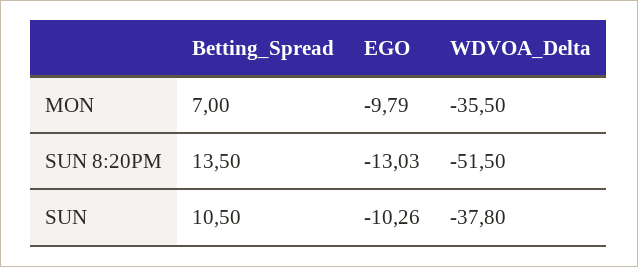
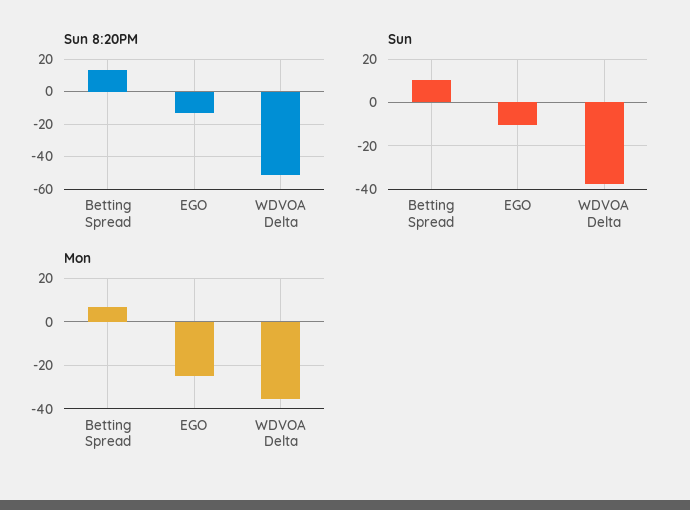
MON, EGO: -9.79 -> -25

